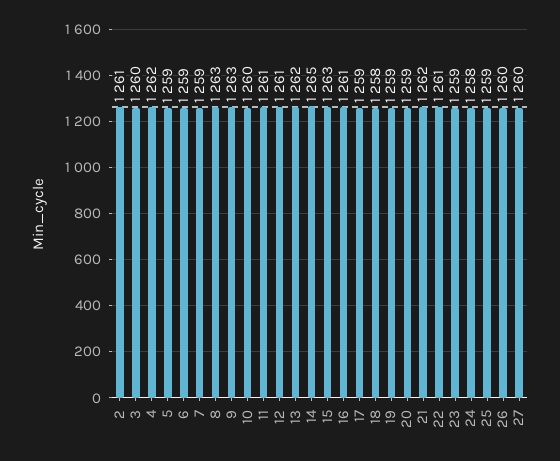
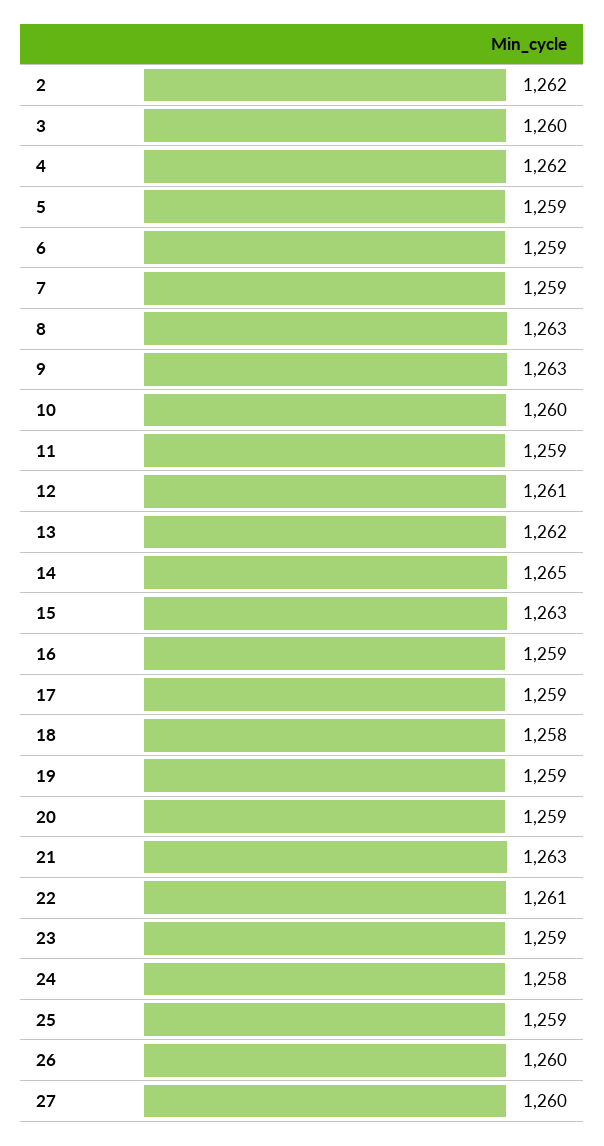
2: 1261 -> 1262
11: 1261 -> 1259
16: 1261 -> 1259
21: 1262 -> 1263

